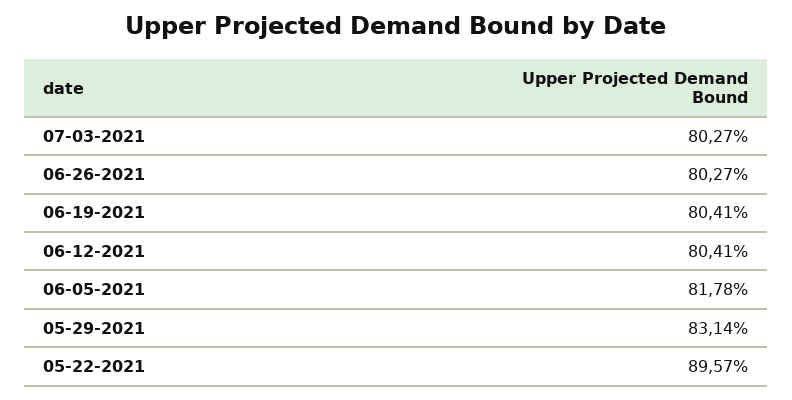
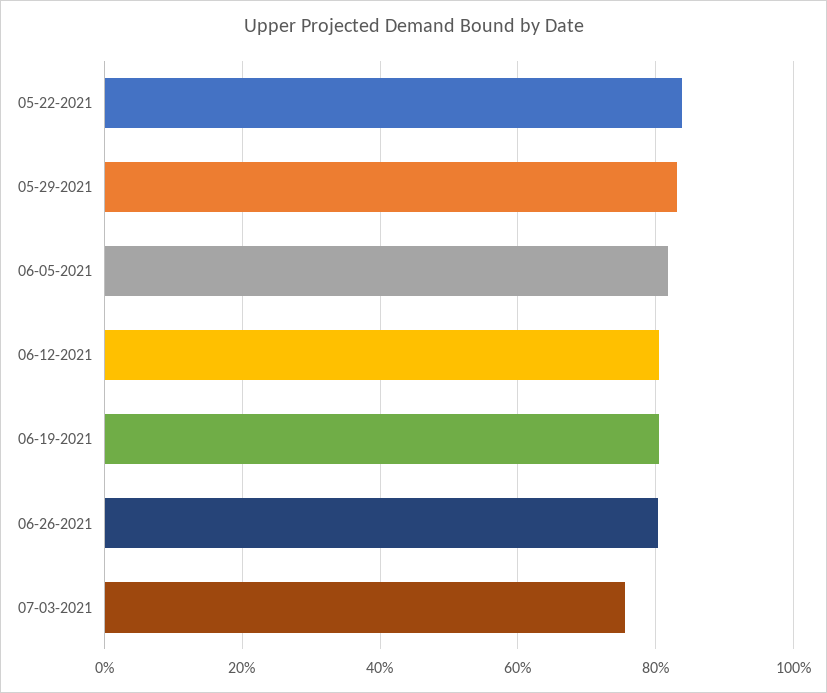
07-03-2021: 80.27 -> 76
05-22-2021: 89.57 -> 84

